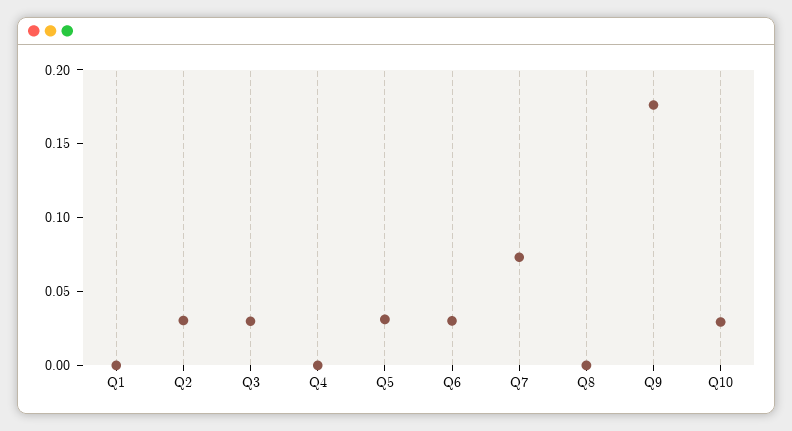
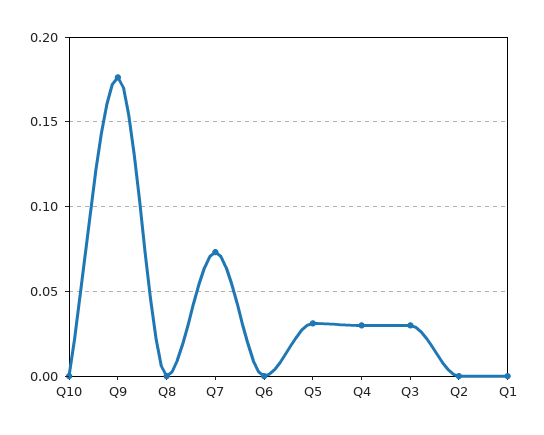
Q2: 0.03 -> 0
Q4: 0 -> 0.03
Q6: 0.03 -> 0
Q10: 0.03 -> 0

